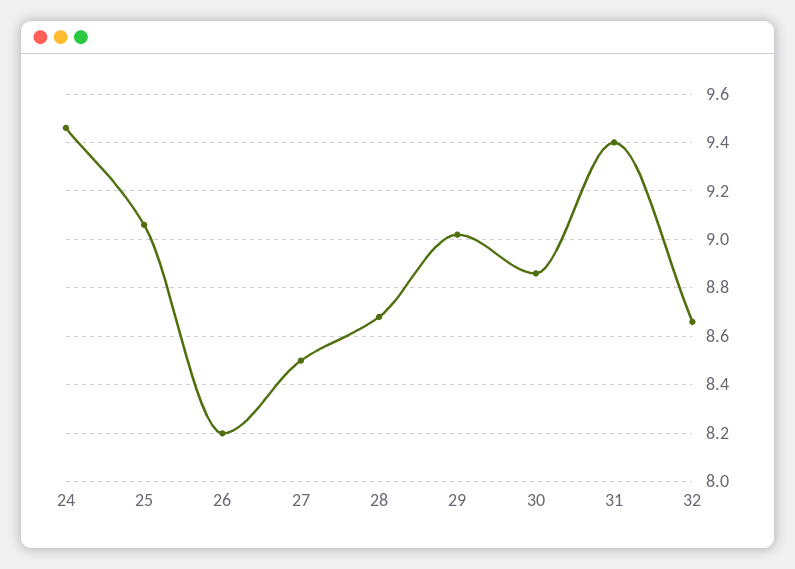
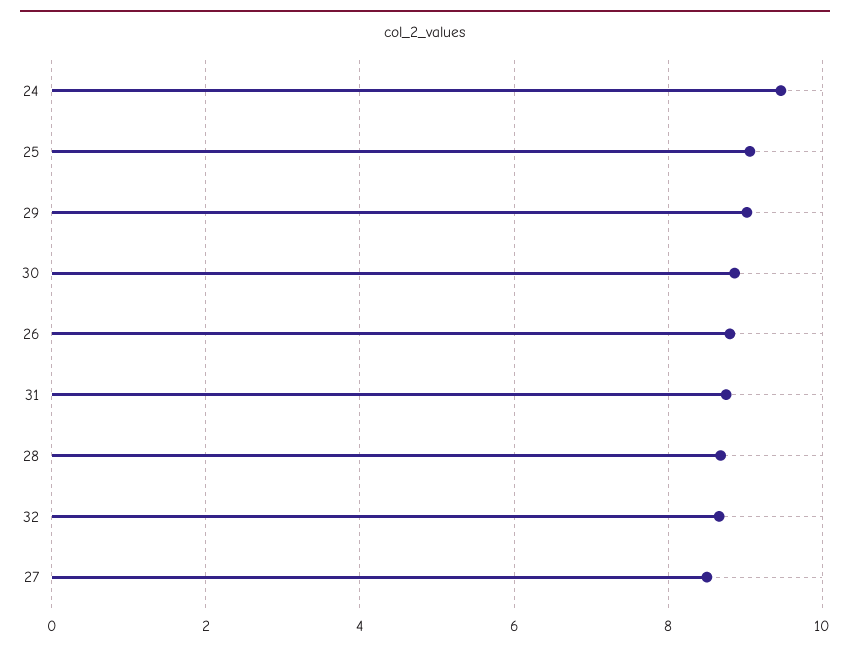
26: 8.2 -> 8.8
31: 9.4 -> 8.8

